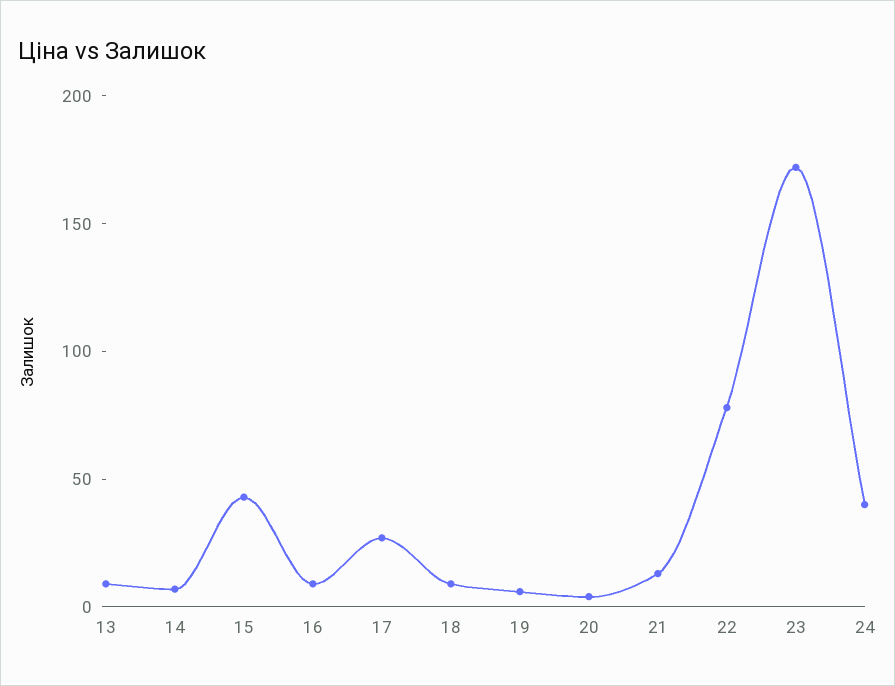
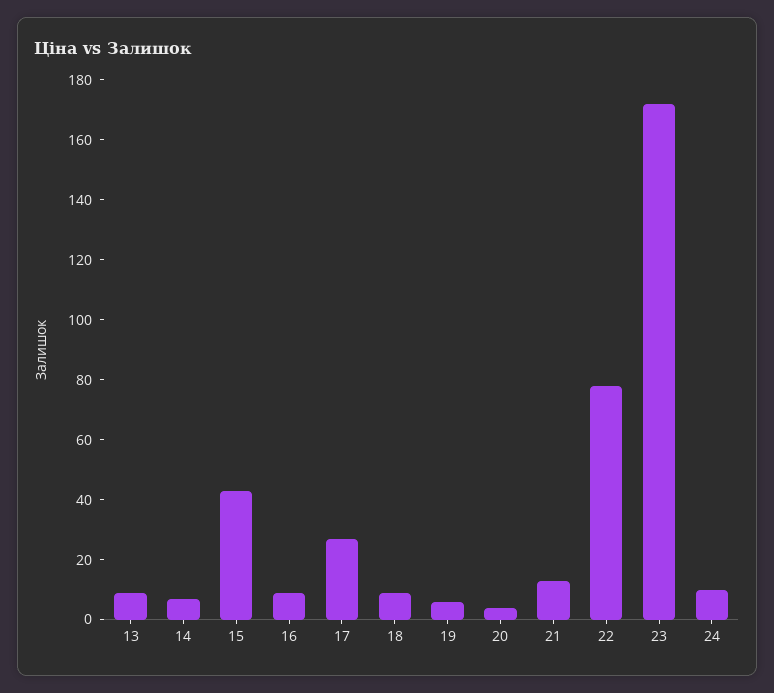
24: 40 -> 10

